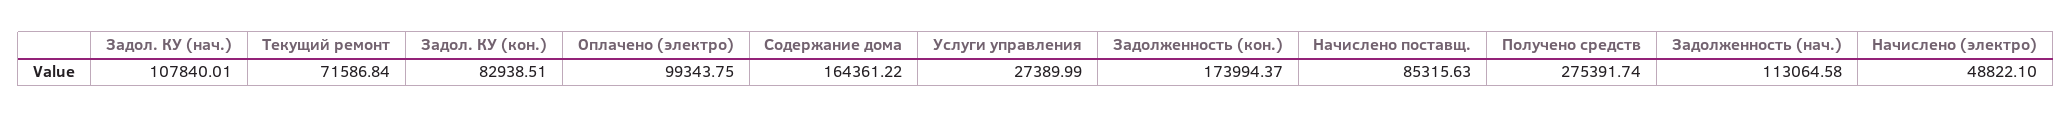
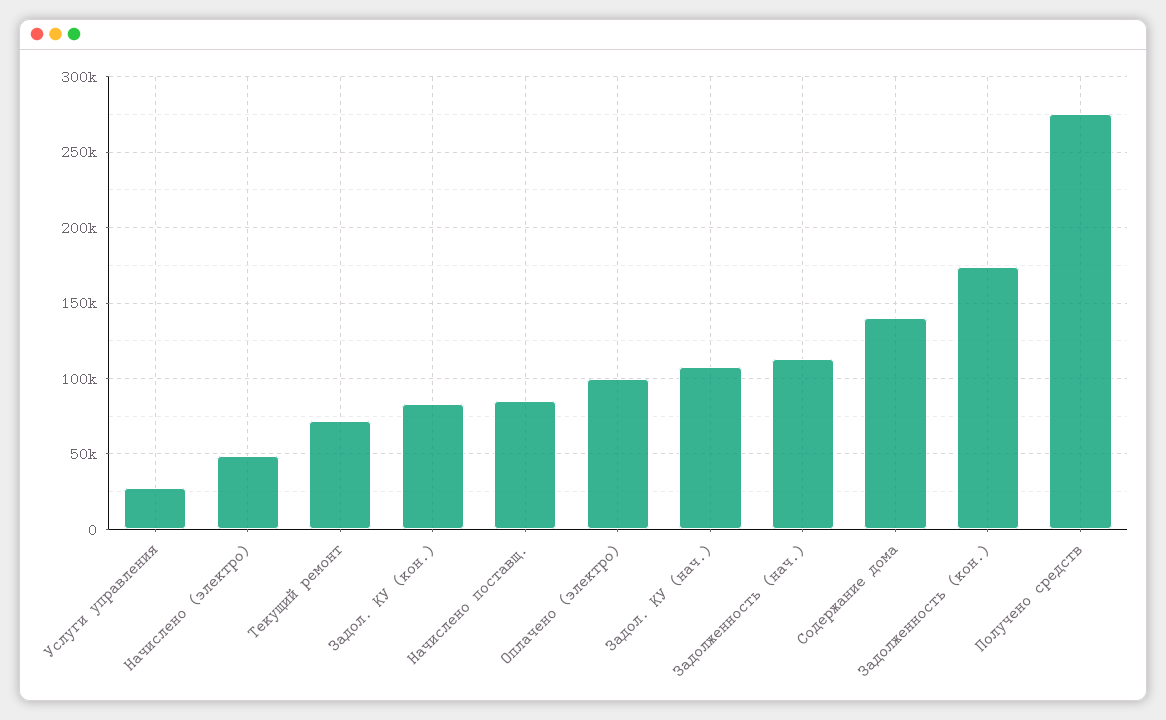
Содержание дома: 164361.22 -> 140000

